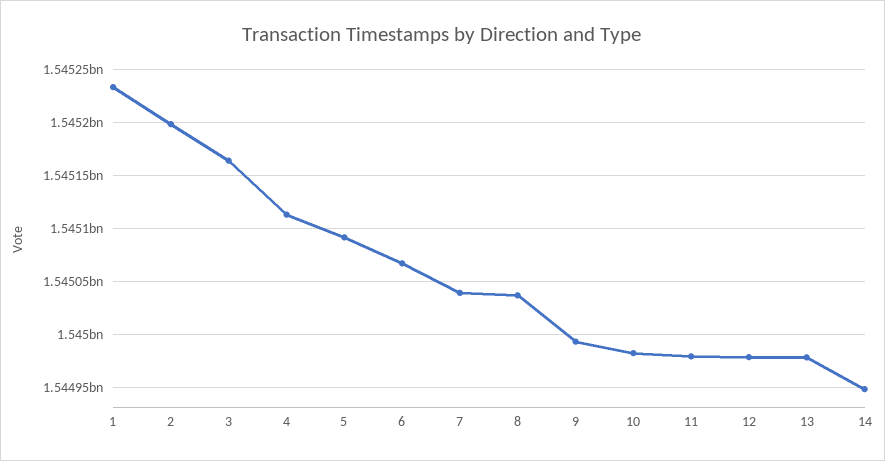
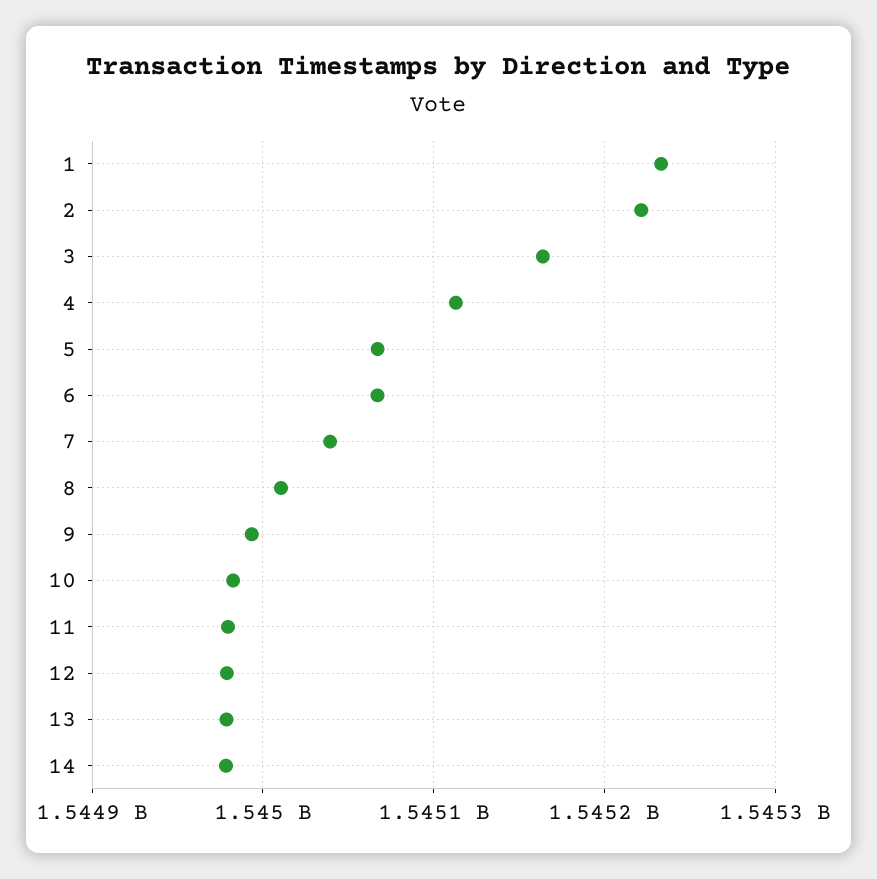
2: 1545200000 -> 1545220000
5: 1545090000 -> 1545070000
8: 1545040000 -> 1545010000
14: 1544950000 -> 1544980000

